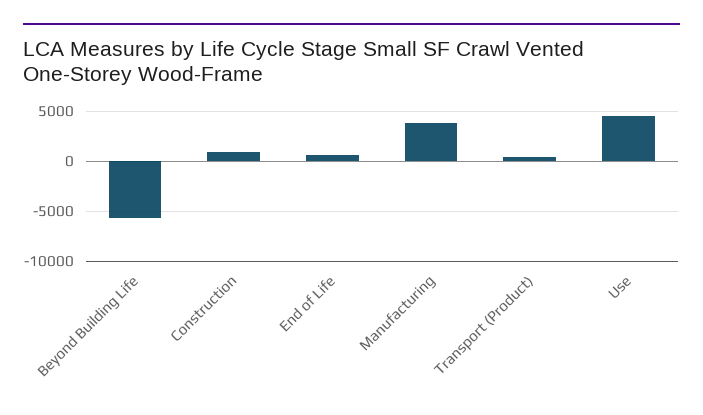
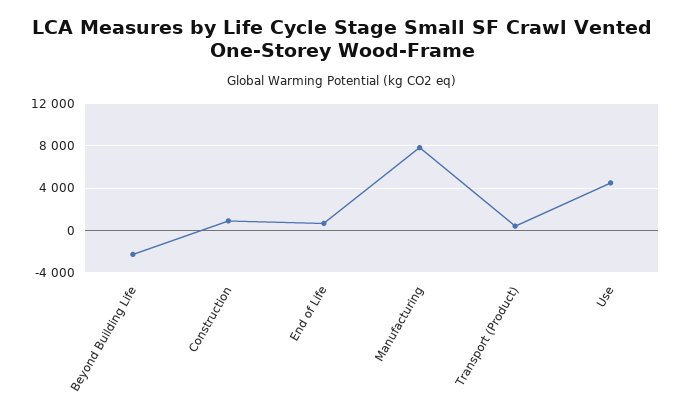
Beyond Building Life: -6000 -> -2000
Manufacturing: 4000 -> 8000

